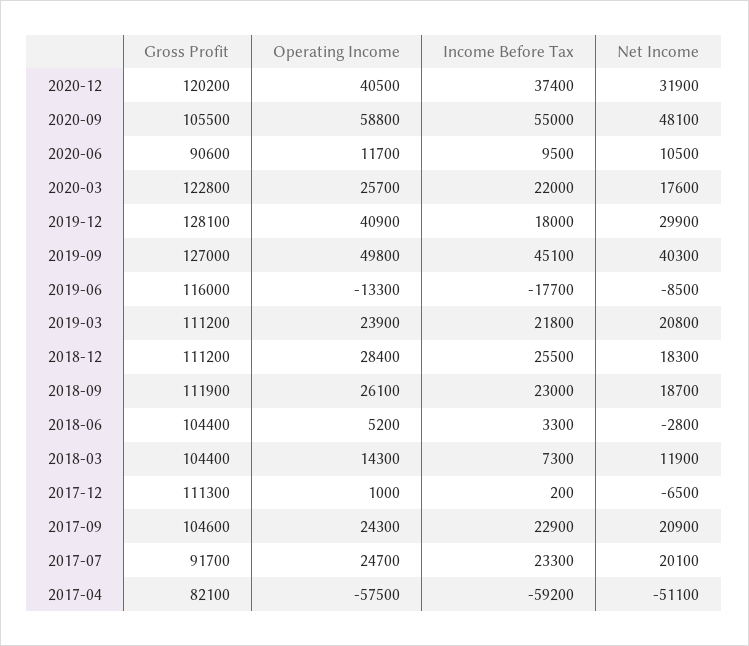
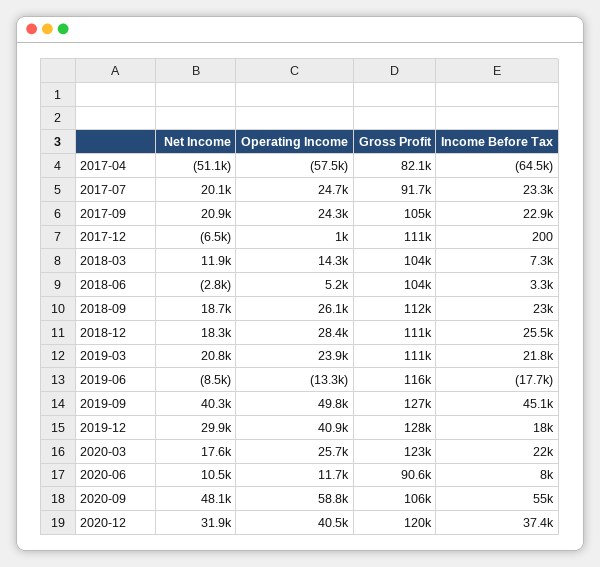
Income Before Tax, 2020-06: 9500 -> 8000
Income Before Tax, 2017-04: -59200 -> -64500

